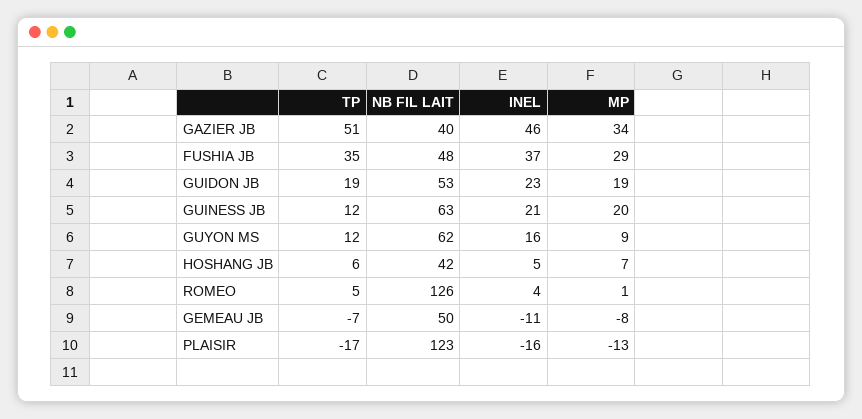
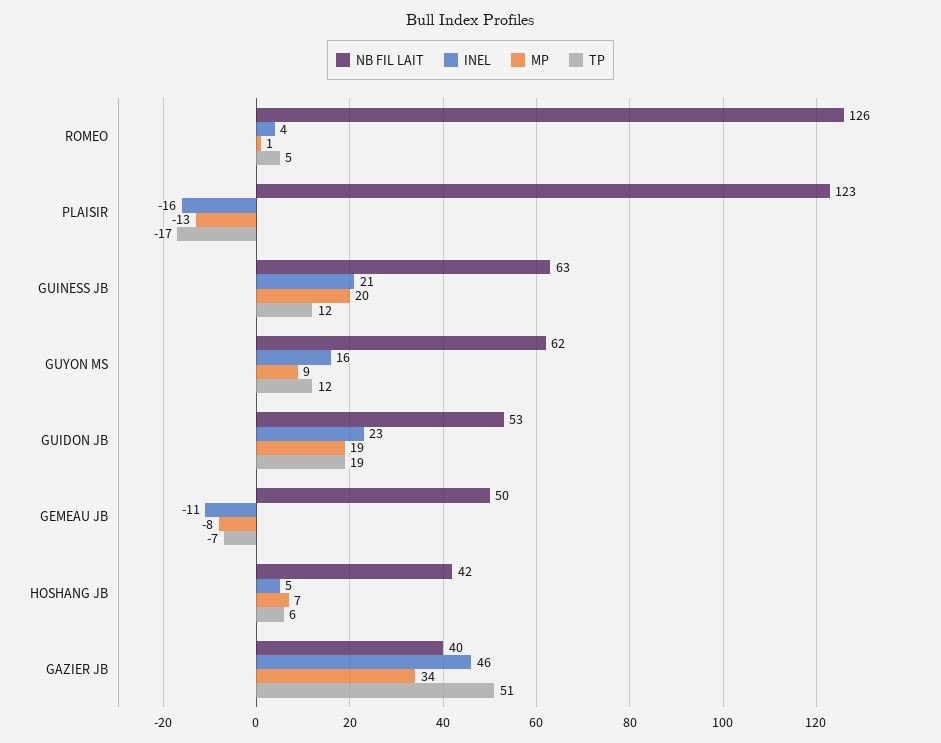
TP, FUSHIA JB: 35 -> none
NB FIL LAIT, FUSHIA JB: 48 -> none
INEL, FUSHIA JB: 37 -> none
MP, FUSHIA JB: 29 -> none

